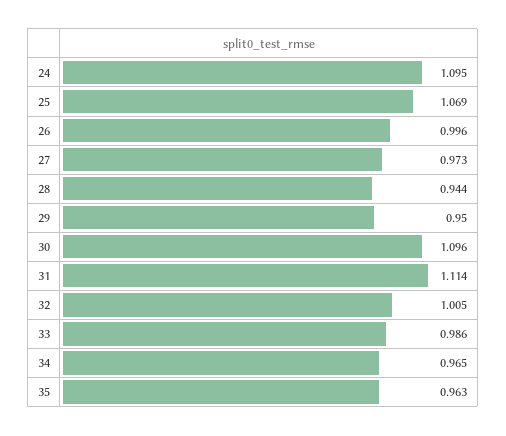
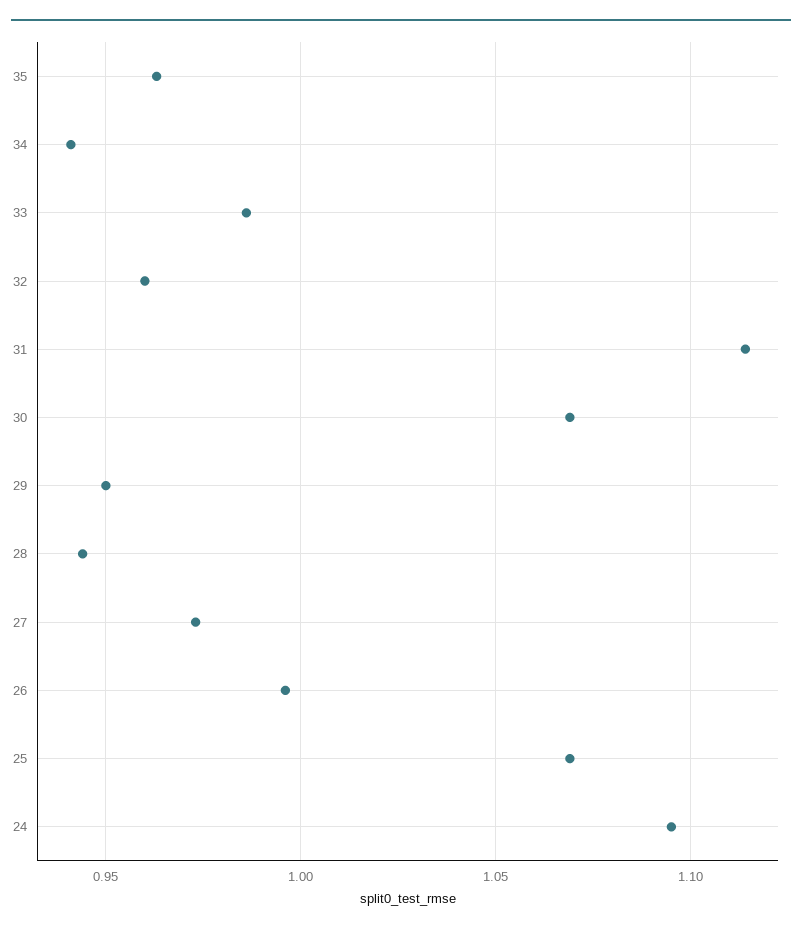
30: 1.096 -> 1.07
32: 1.005 -> 0.96
34: 0.965 -> 0.94

